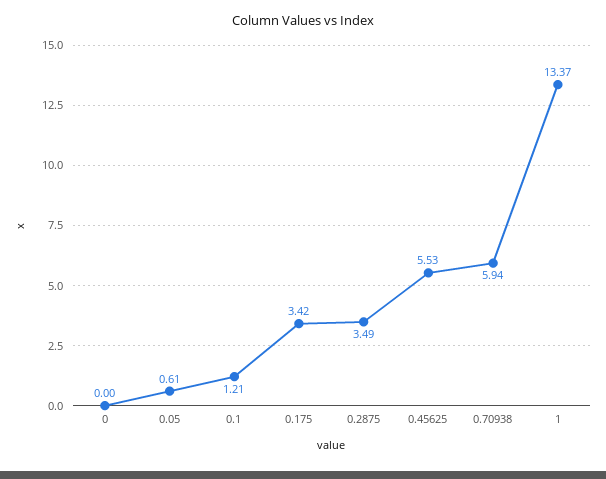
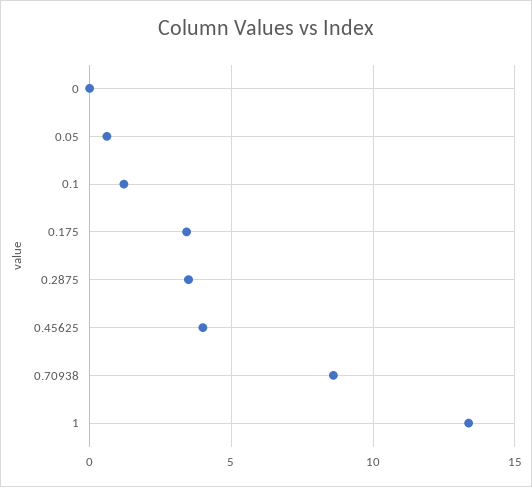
0.45625: 5.53 -> 4
0.70938: 5.94 -> 8.5

